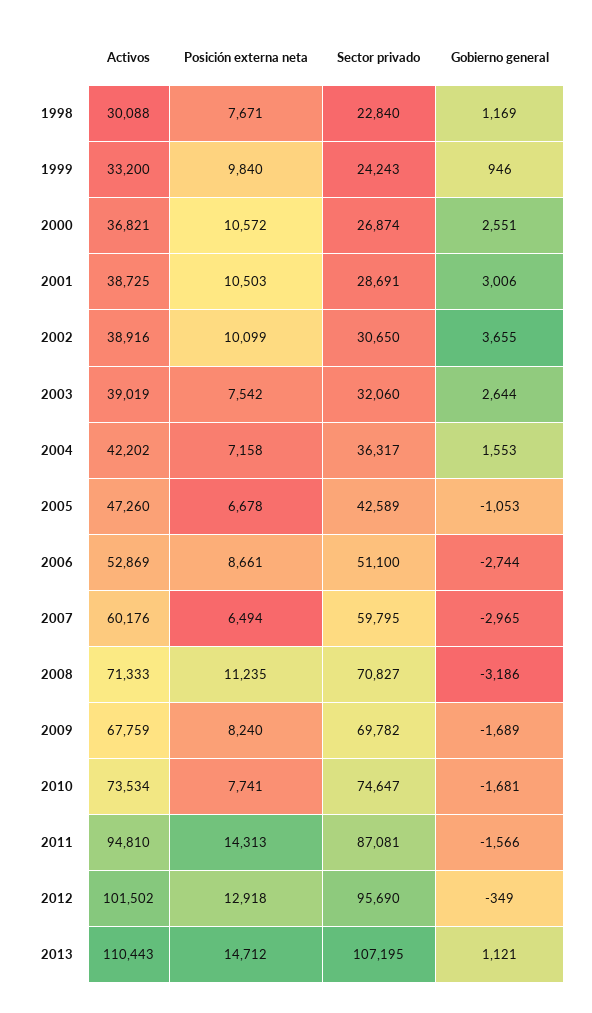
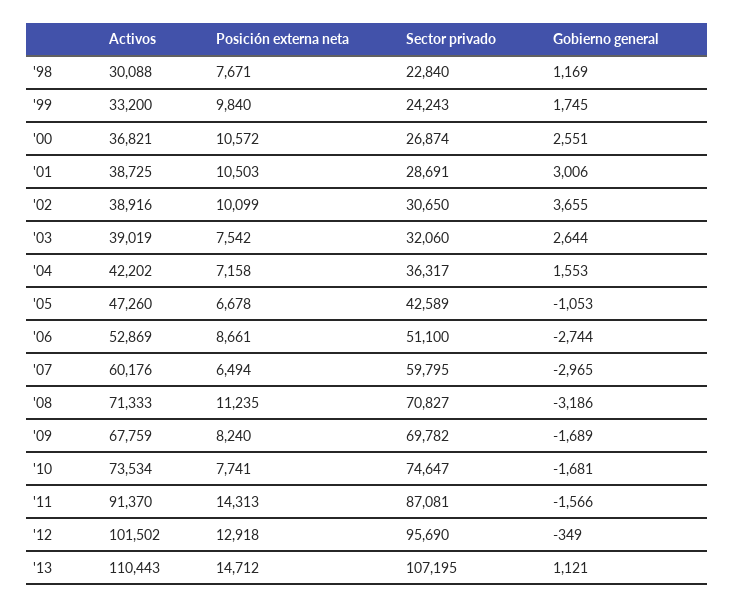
Gobierno general, 1999: 946 -> 1745
Activos, 2011: 94810 -> 91370

